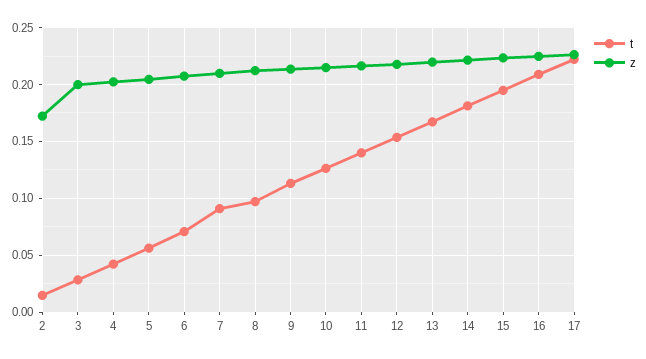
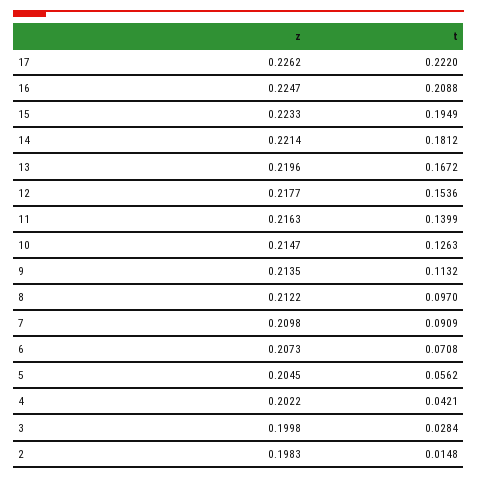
z, 2: 0.17 -> 0.1983

